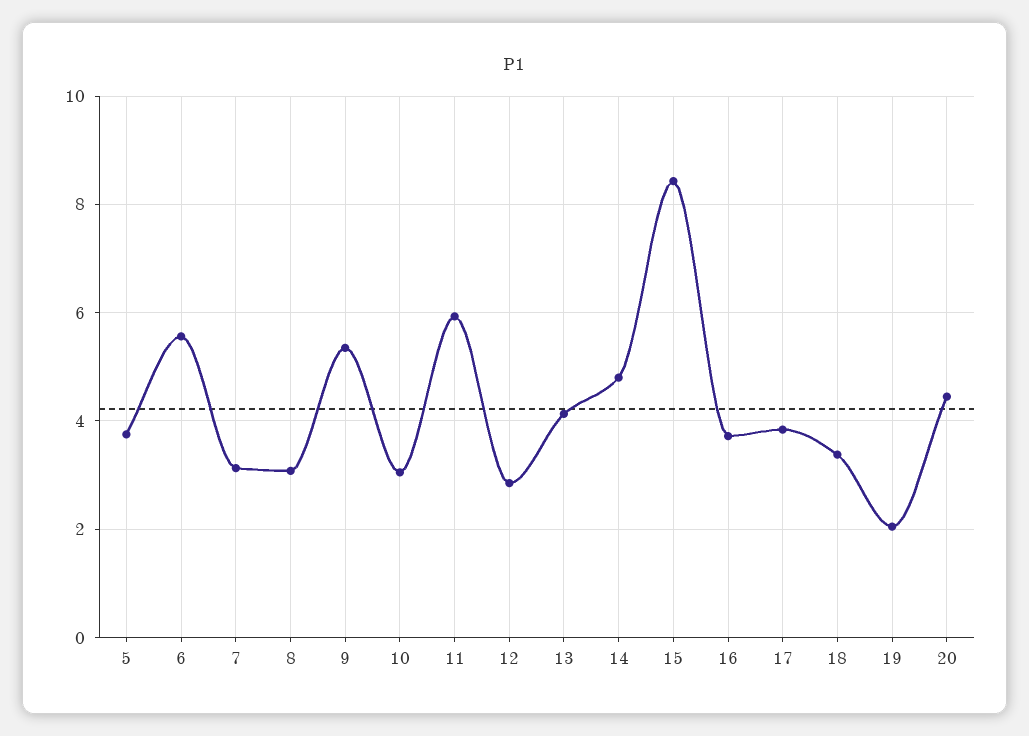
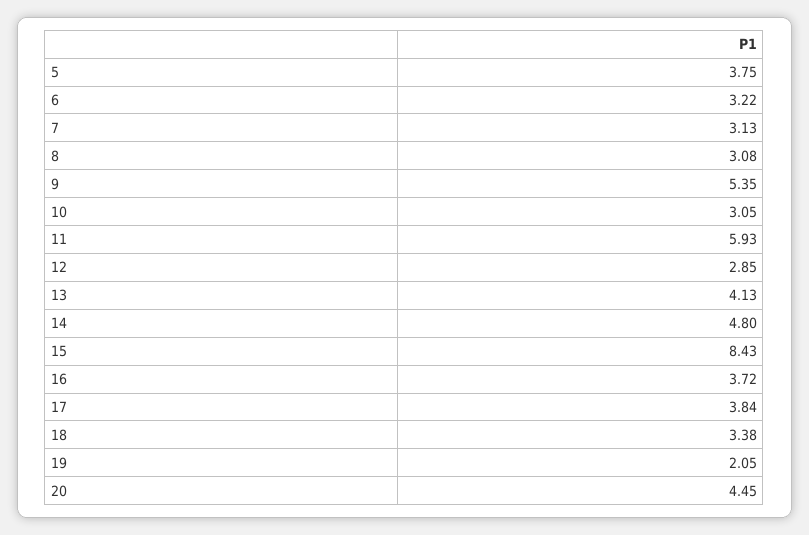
6: 5.6 -> 3.22

